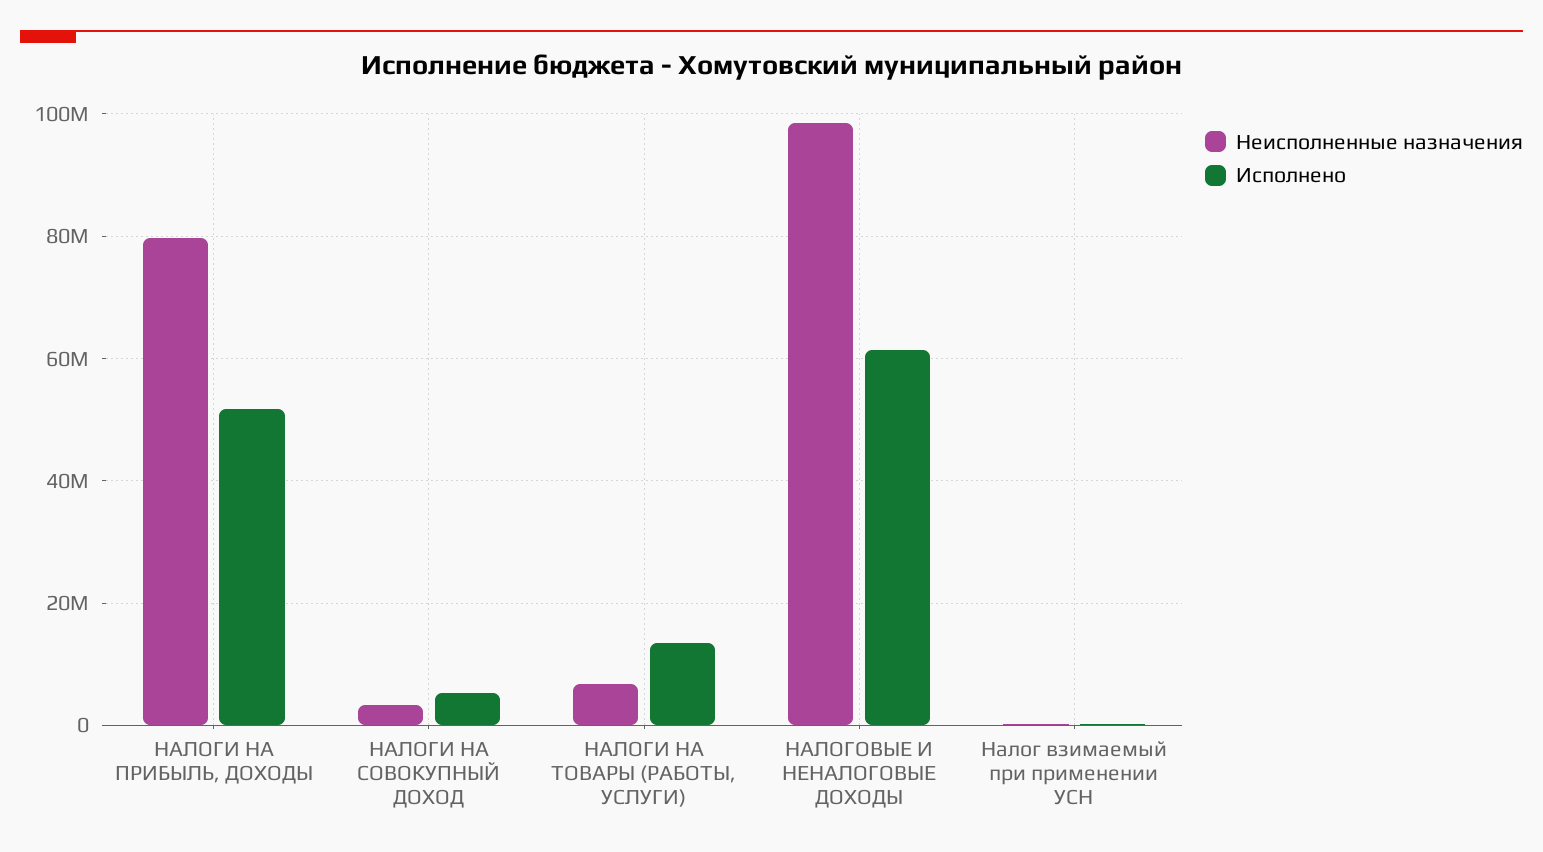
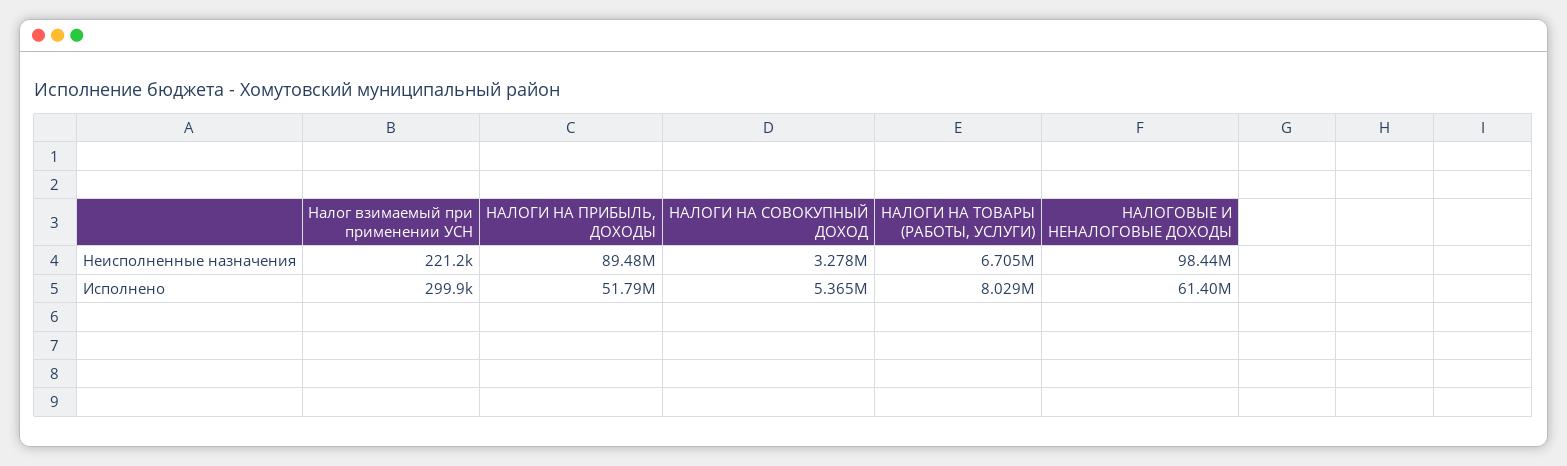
Неисполненные назначения, НАЛОГИ НА ПРИБЫЛЬ, ДОХОДЫ: 80000000 -> 89480000
Исполнено, НАЛОГИ НА ТОВАРЫ (РАБОТЫ, УСЛУГИ): 14000000 -> 8029000

